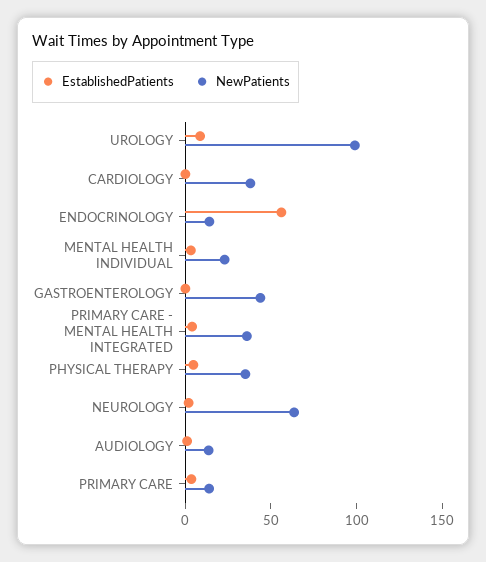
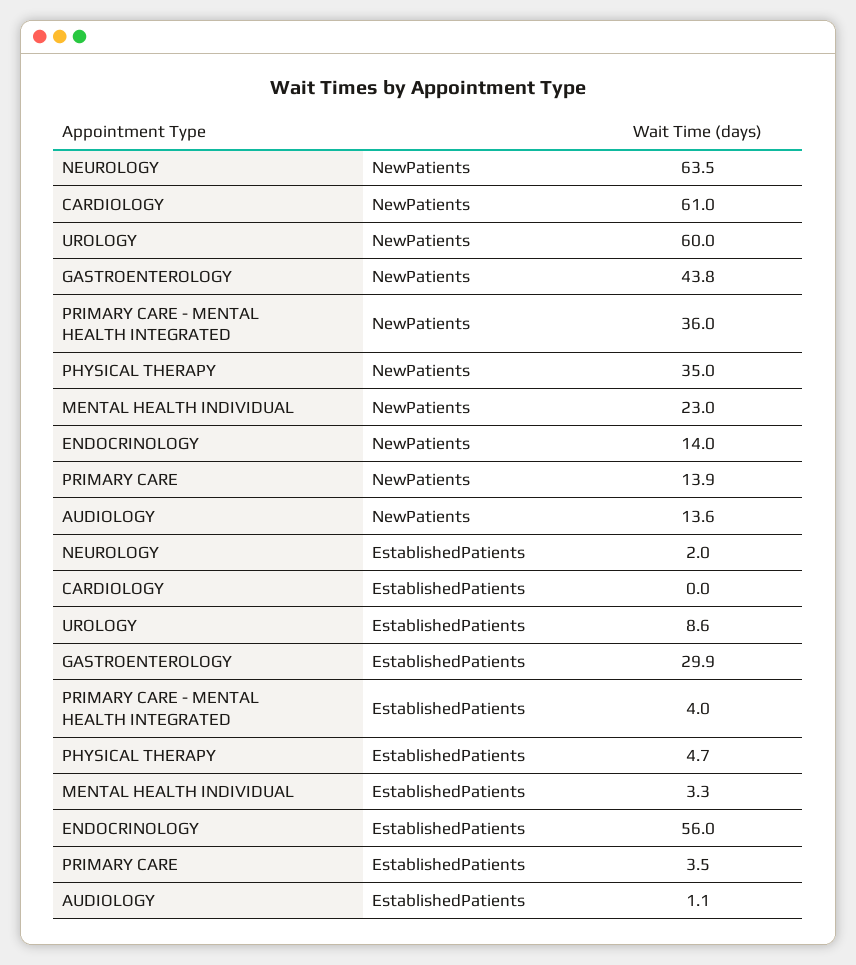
NewPatients, UROLOGY: 100 -> 60
NewPatients, CARDIOLOGY: 40 -> 61
EstablishedPatients, GASTROENTEROLOGY: 0 -> 29.9

